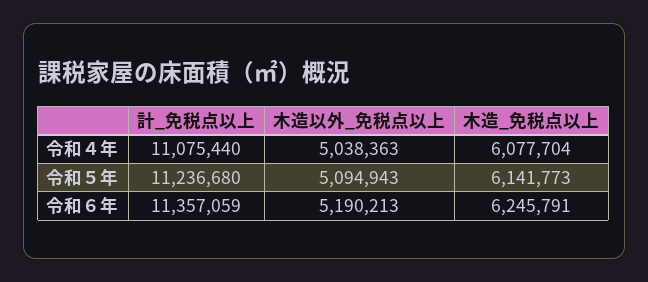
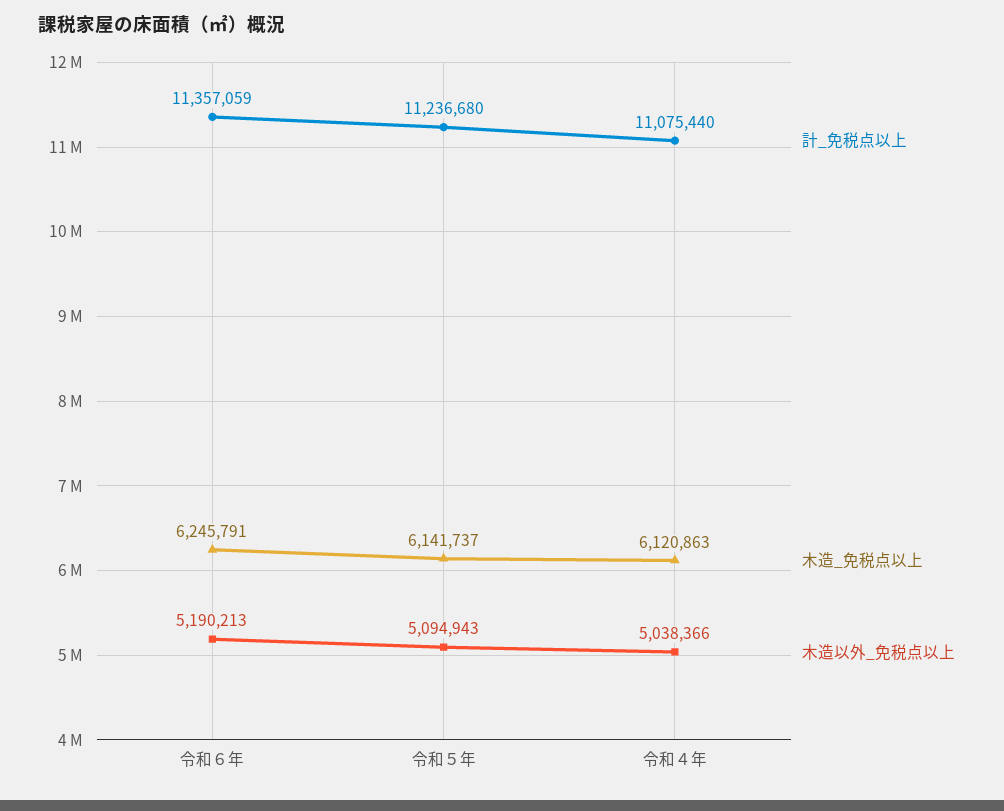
木造以外_免税点以上, 令和４年: 5038363 -> 5038366
木造_免税点以上, 令和４年: 6077704 -> 6120863
木造_免税点以上, 令和５年: 6141773 -> 6141737

